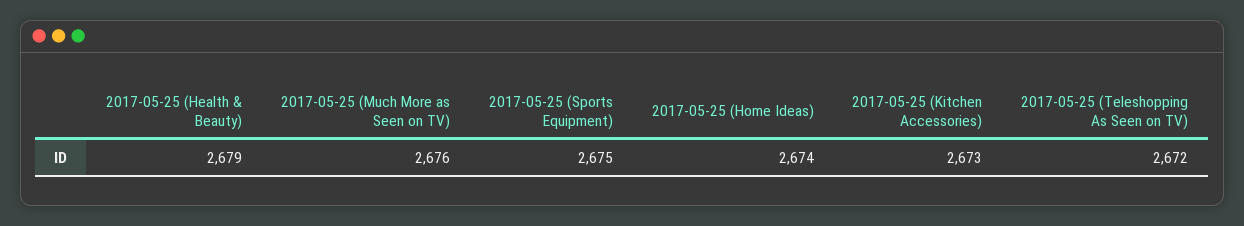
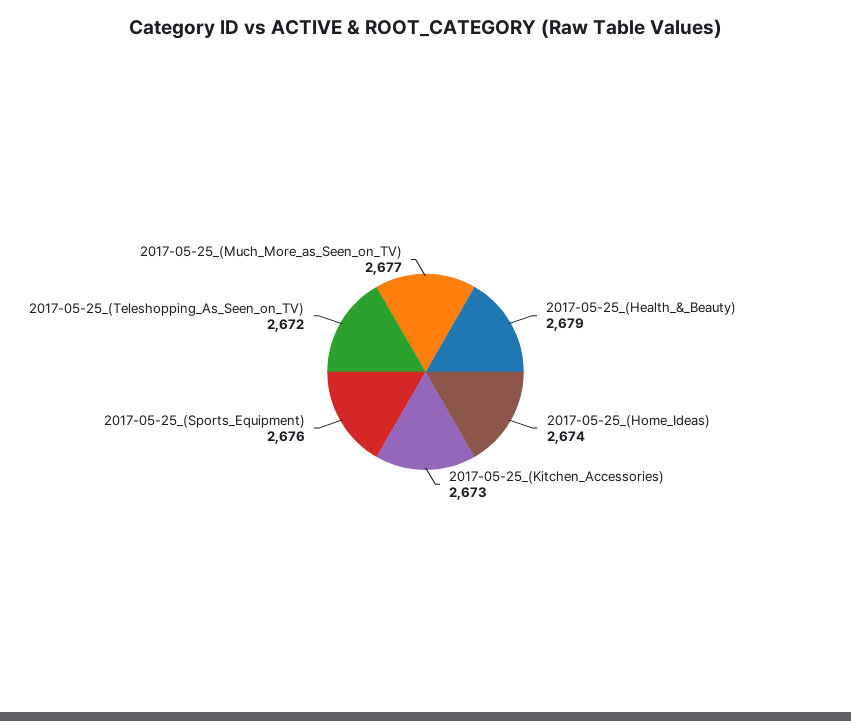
2017-05-25 (Much More as Seen on TV): 2676 -> 2677
2017-05-25 (Sports Equipment): 2675 -> 2676

